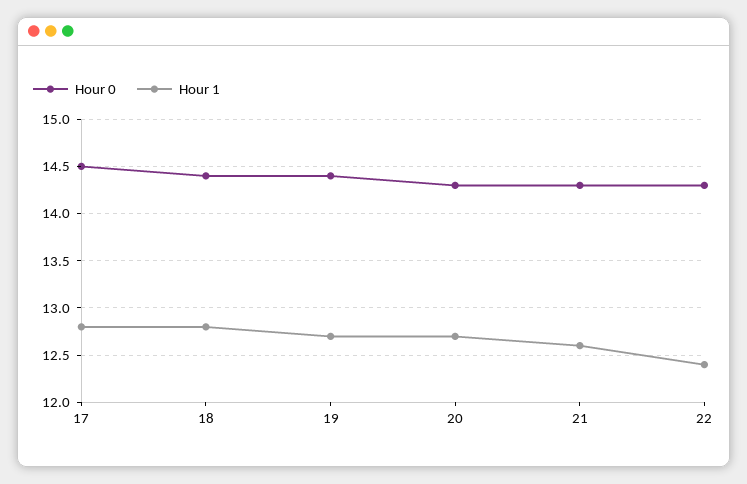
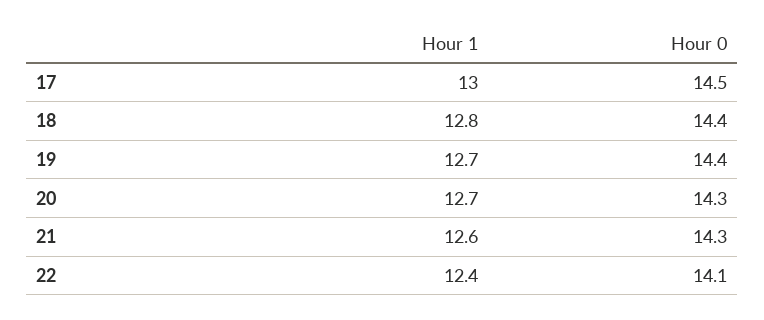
Hour 1, 17: 12.8 -> 13
Hour 0, 22: 14.3 -> 14.1

